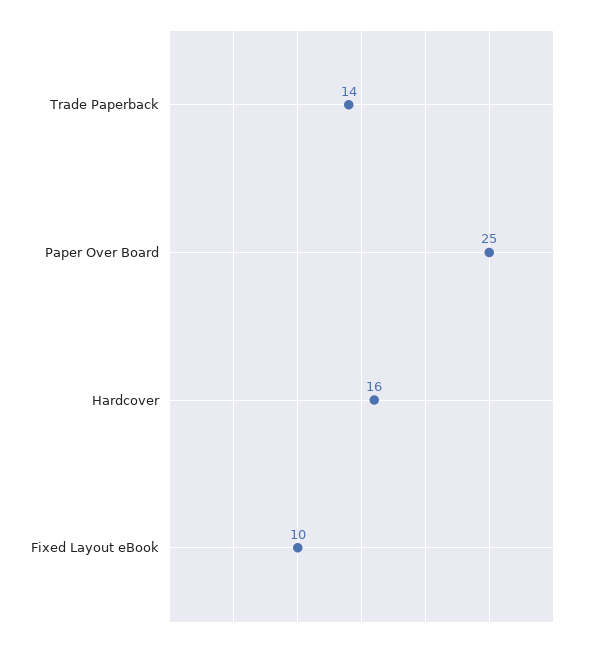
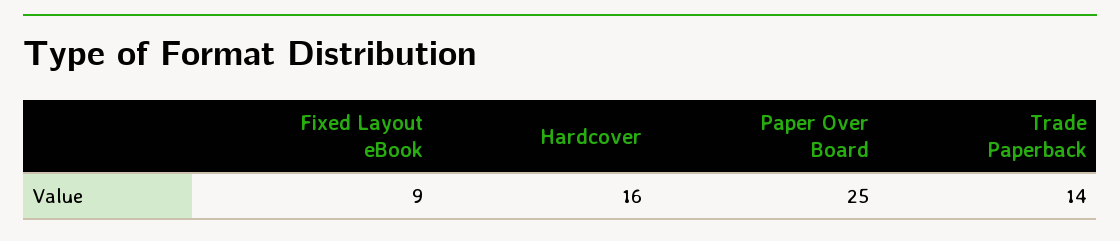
Fixed Layout eBook: 10 -> 9

